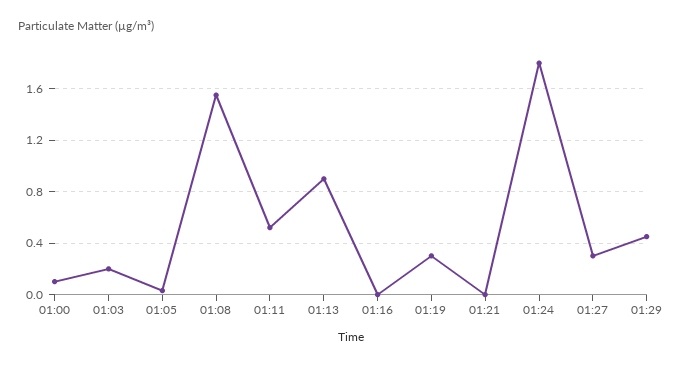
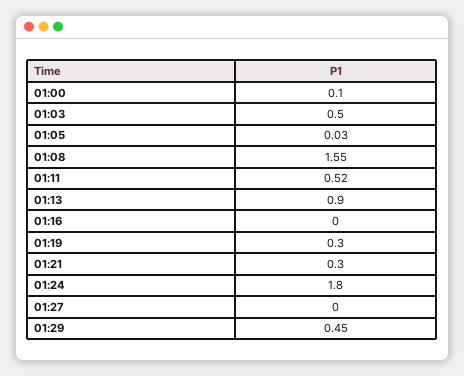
01:03: 0.2 -> 0.5
01:21: 0 -> 0.3
01:27: 0.3 -> 0

